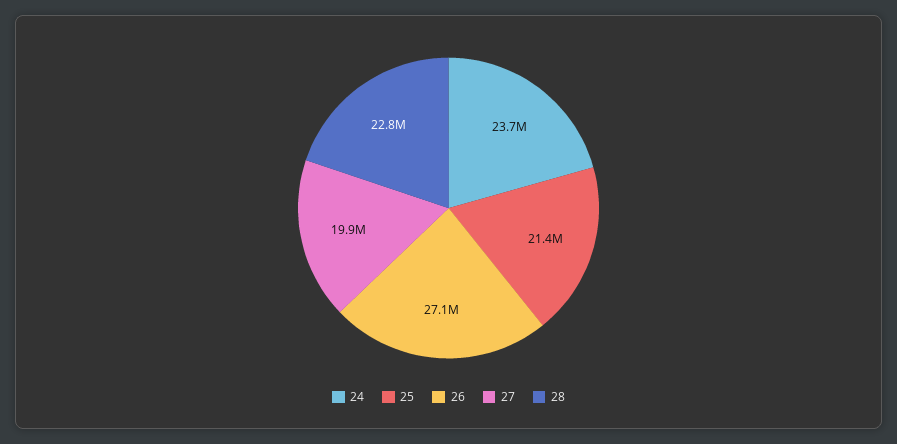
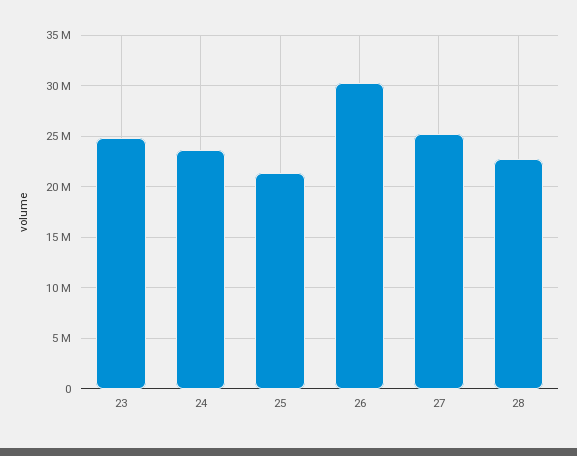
26: 27100000 -> 30000000
27: 19900000 -> 25000000
23: none -> 25000000

